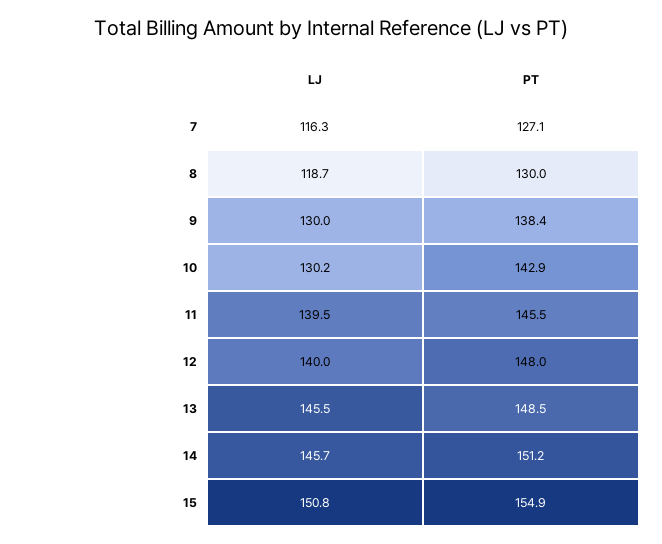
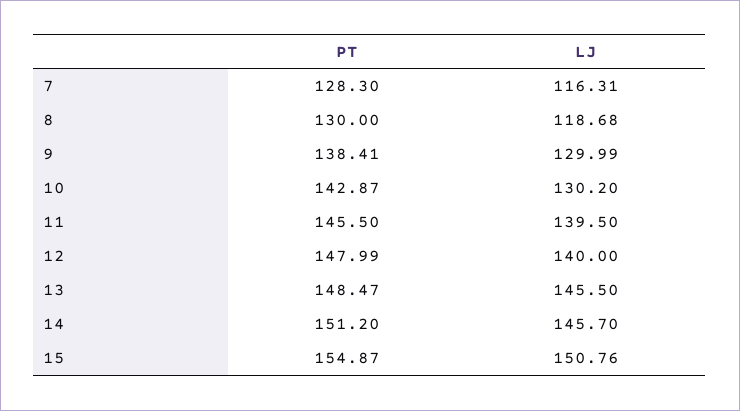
PT, 7: 127.1 -> 128.3

